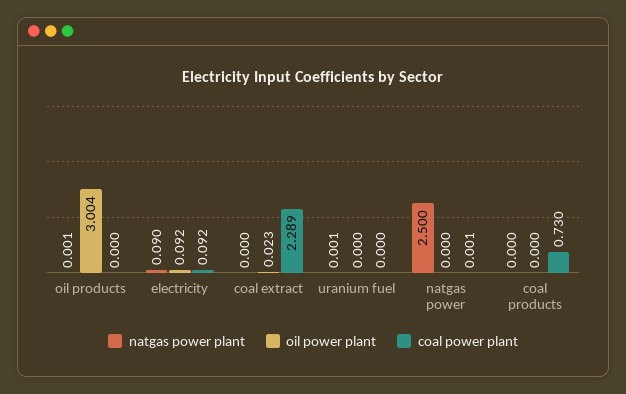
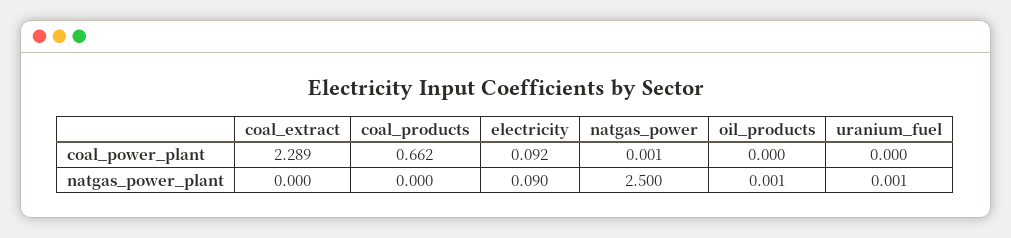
oil power plant, oil products: 3.004 -> none
oil power plant, electricity: 0.092 -> none
oil power plant, coal extract: 0.023 -> none
oil power plant, uranium fuel: 0 -> none
oil power plant, natgas power: 0 -> none
oil power plant, coal products: 0 -> none
coal power plant, coal products: 0.73 -> 0.662

